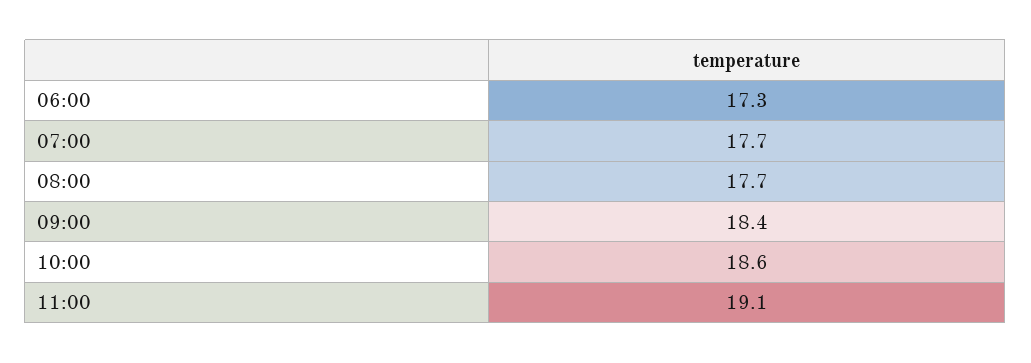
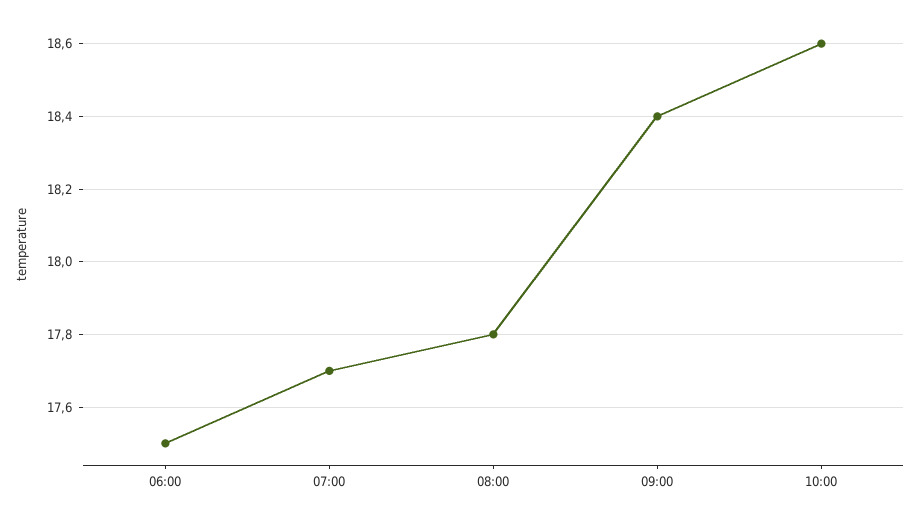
06:00: 17.3 -> 17.5
08:00: 17.7 -> 17.8
11:00: 19.1 -> none

